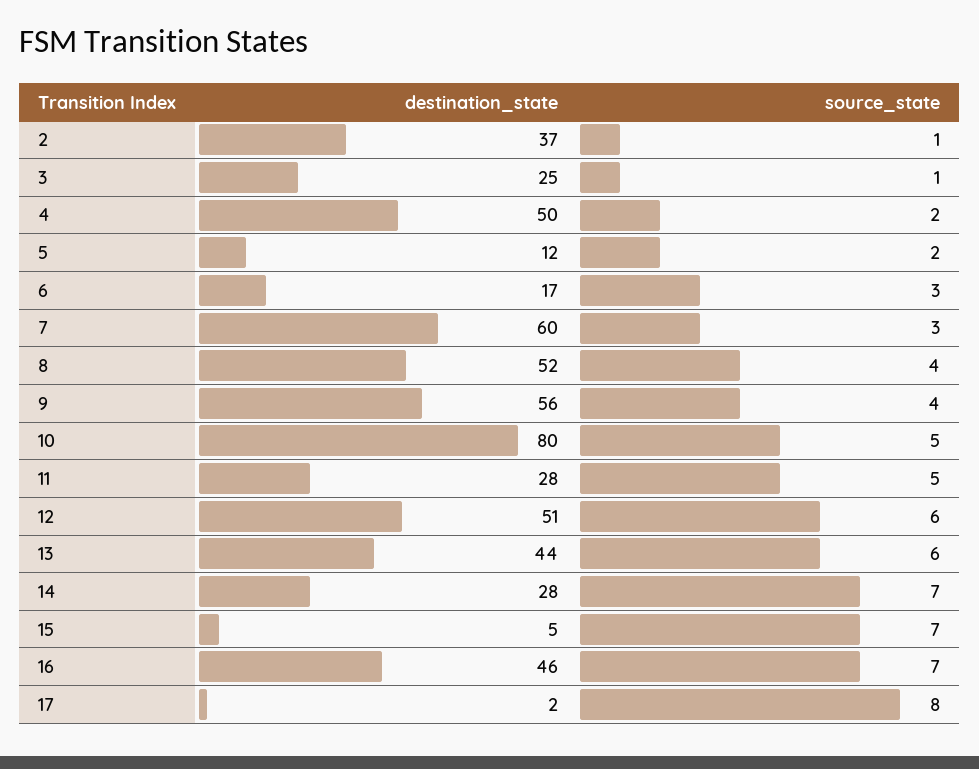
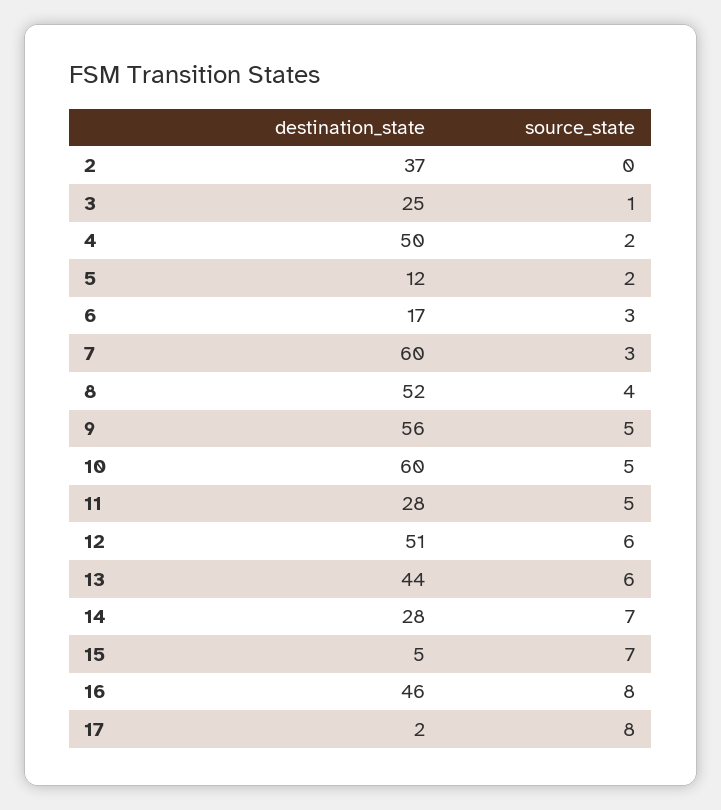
source_state, 2: 1 -> 0
source_state, 9: 4 -> 5
destination_state, 10: 80 -> 60
source_state, 16: 7 -> 8

